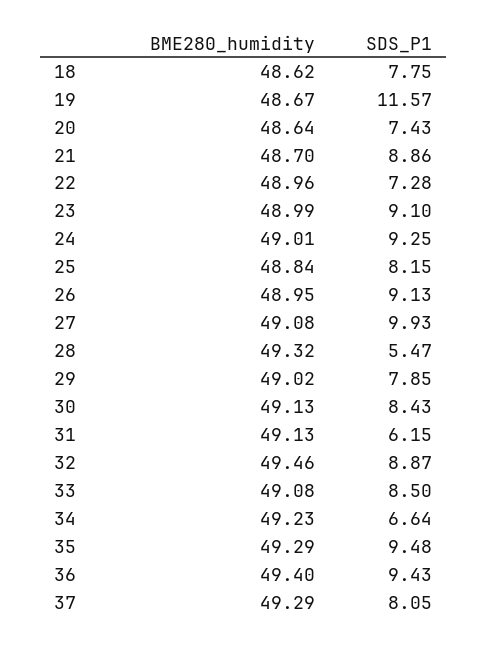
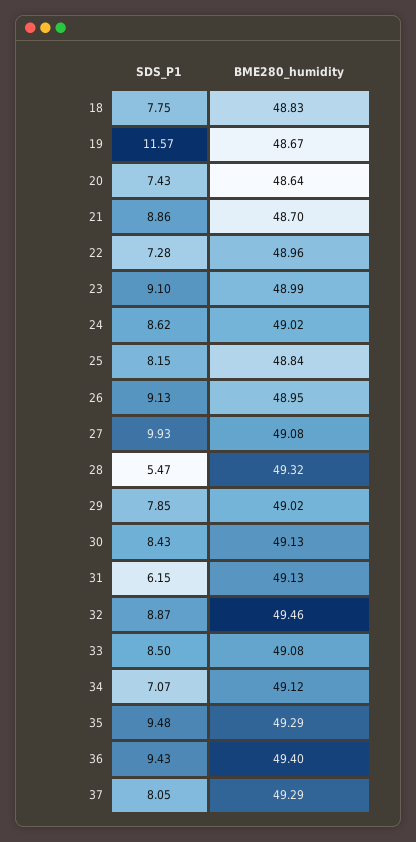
BME280_humidity, 18: 48.62 -> 48.83
BME280_humidity, 24: 49.01 -> 49.02
SDS_P1, 24: 9.25 -> 8.62
BME280_humidity, 34: 49.23 -> 49.12
SDS_P1, 34: 6.64 -> 7.07

